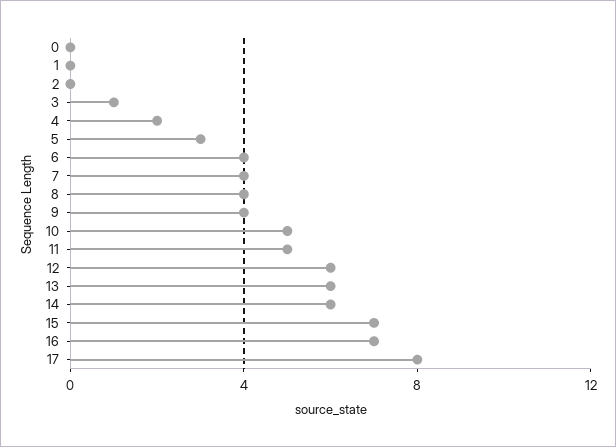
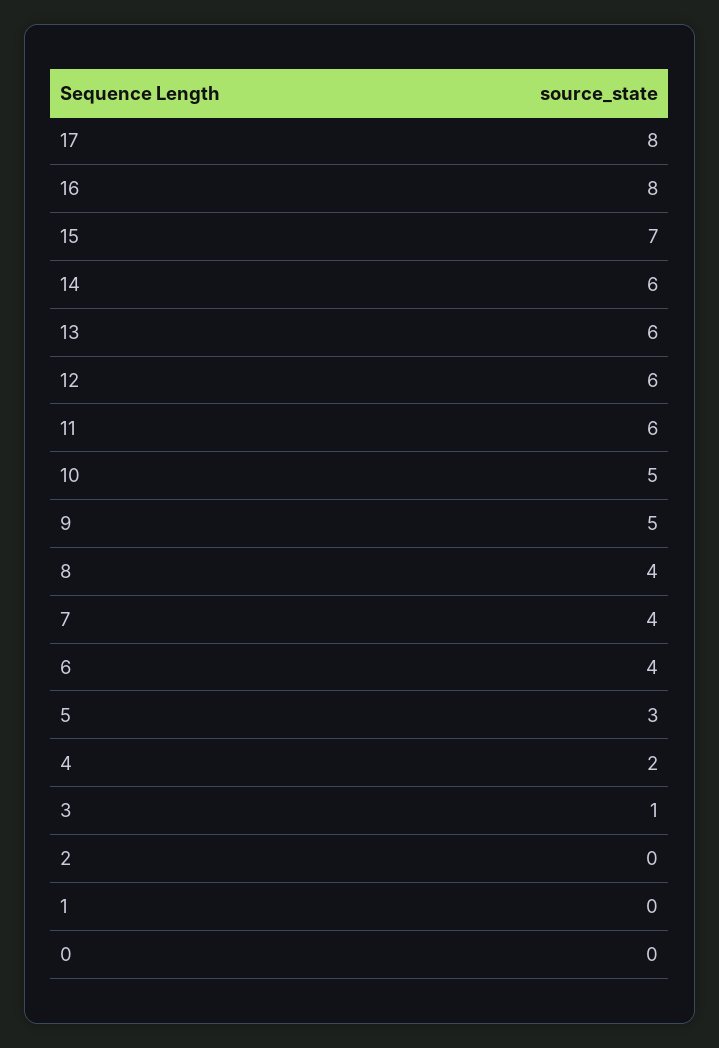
9: 4 -> 5
11: 5 -> 6
16: 7 -> 8

